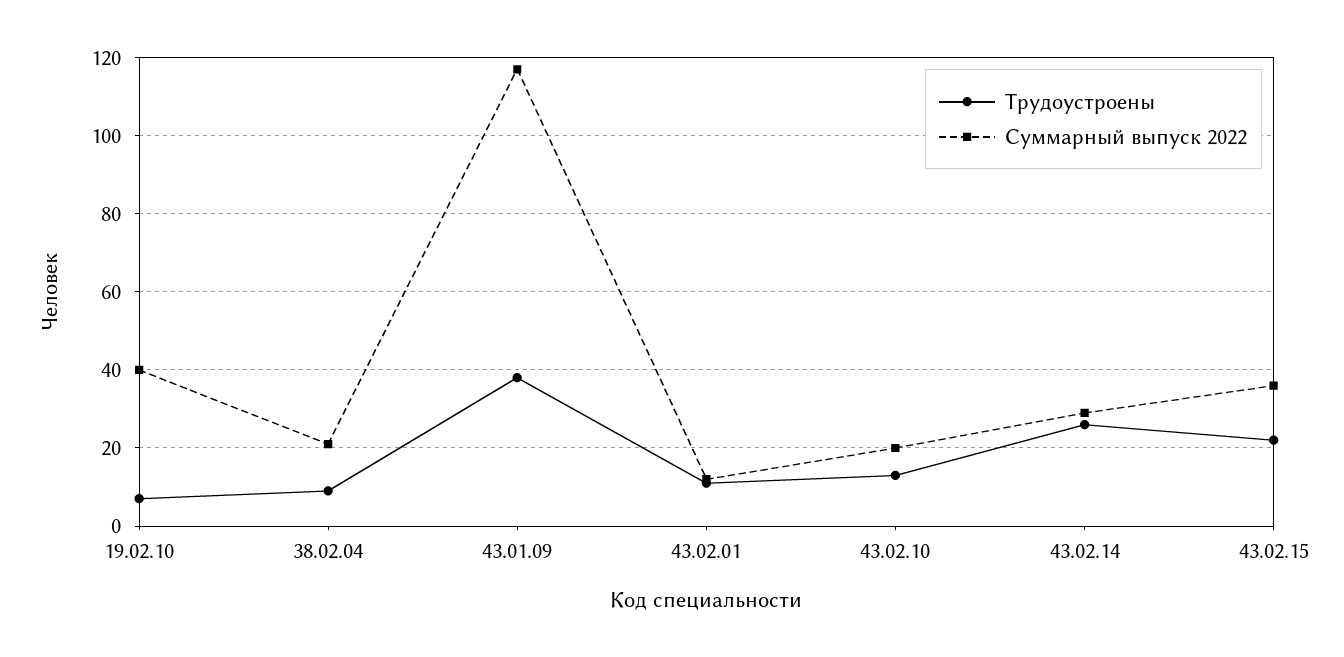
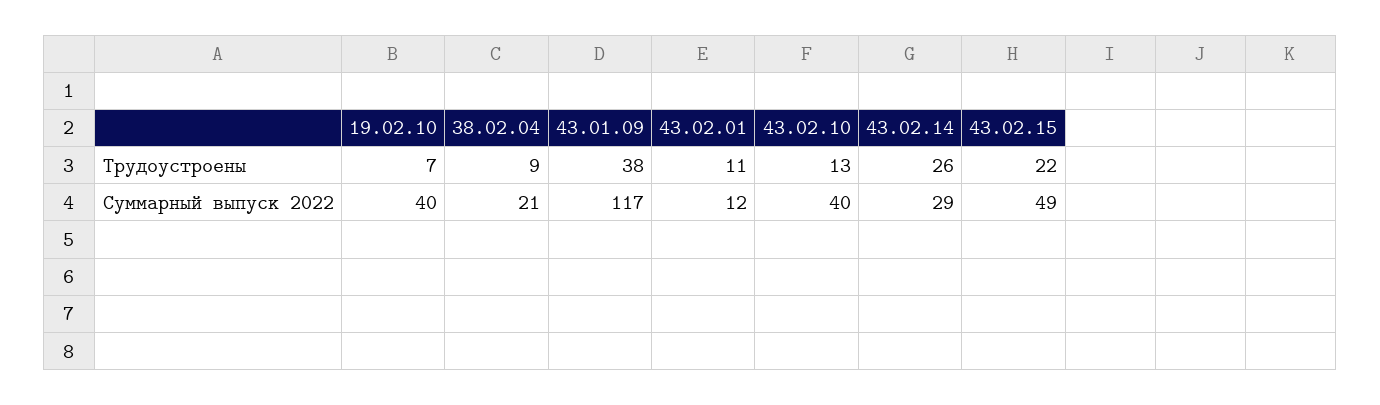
Суммарный выпуск 2022, 43.02.10: 20 -> 40
Суммарный выпуск 2022, 43.02.15: 35 -> 49

